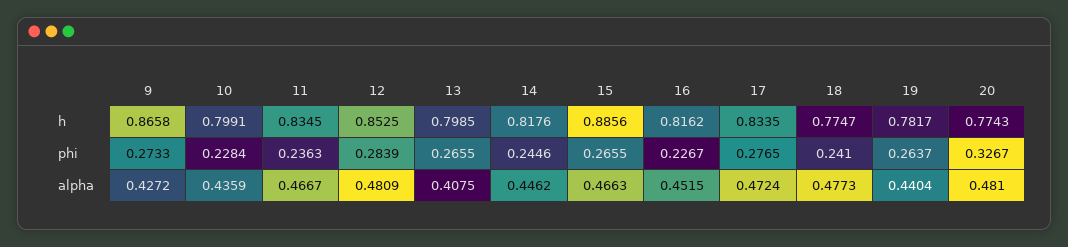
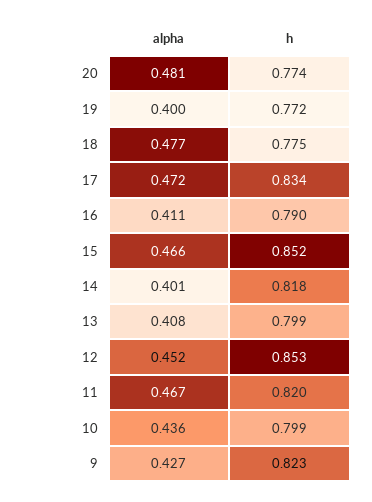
9, h: 0.8658 -> 0.823
11, h: 0.8345 -> 0.82
15, h: 0.8856 -> 0.852
16, h: 0.8162 -> 0.79
19, h: 0.7817 -> 0.772
9, phi: 0.2733 -> none
10, phi: 0.2284 -> none
11, phi: 0.2363 -> none
12, phi: 0.2839 -> none
13, phi: 0.2655 -> none
14, phi: 0.2446 -> none
15, phi: 0.2655 -> none
16, phi: 0.2267 -> none
17, phi: 0.2765 -> none
18, phi: 0.241 -> none
19, phi: 0.2637 -> none
20, phi: 0.3267 -> none
12, alpha: 0.4809 -> 0.452
14, alpha: 0.4462 -> 0.401
16, alpha: 0.4515 -> 0.411
19, alpha: 0.4404 -> 0.4

